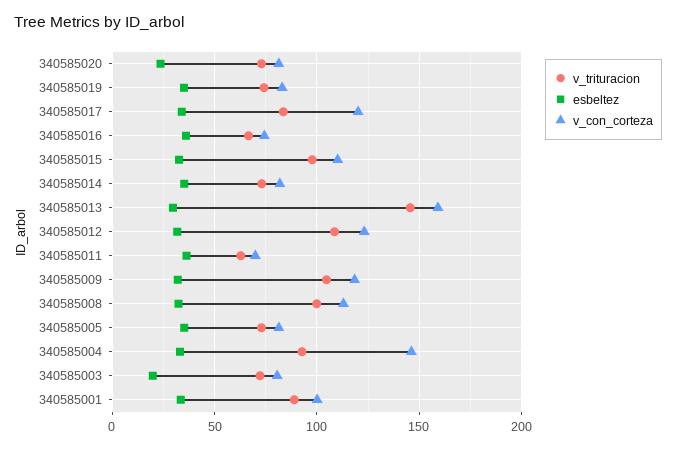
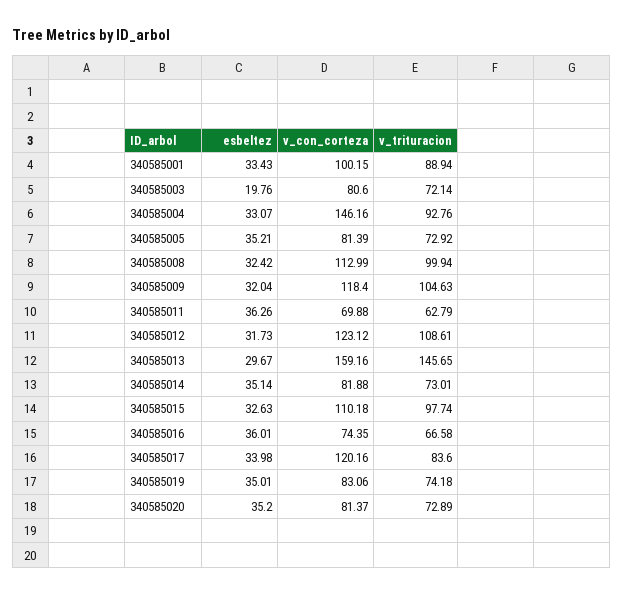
esbeltez, 340585020: 25 -> 35.2

